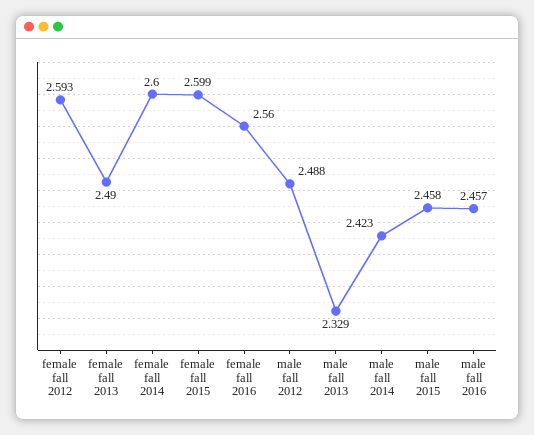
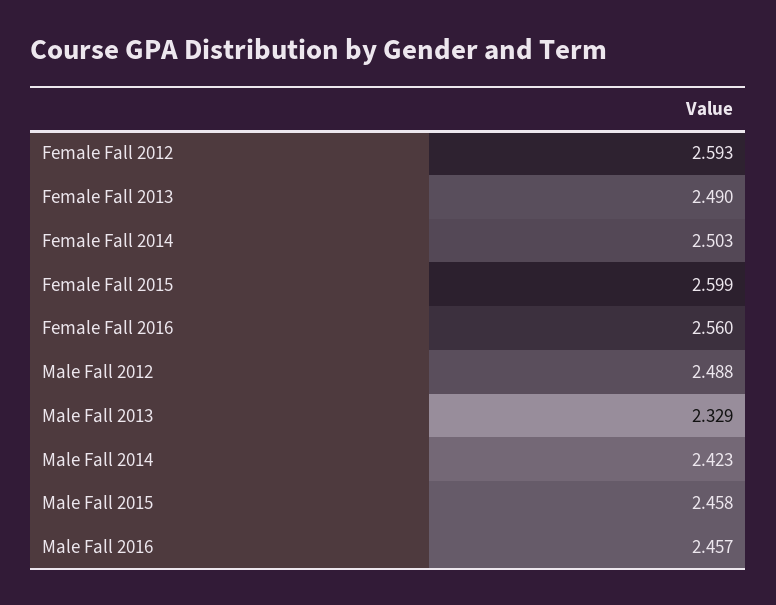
female fall 2014: 2.6 -> 2.503

